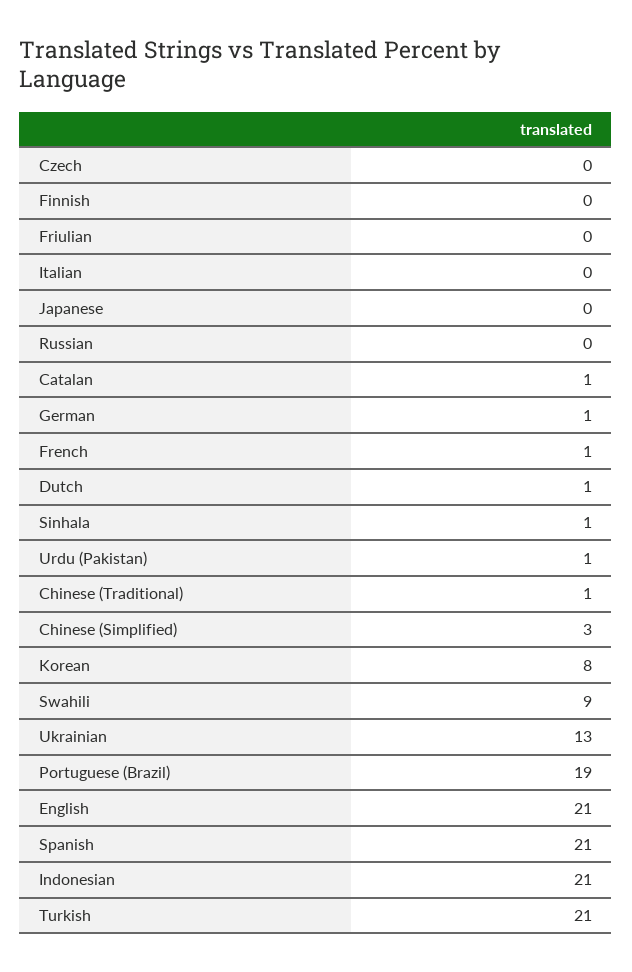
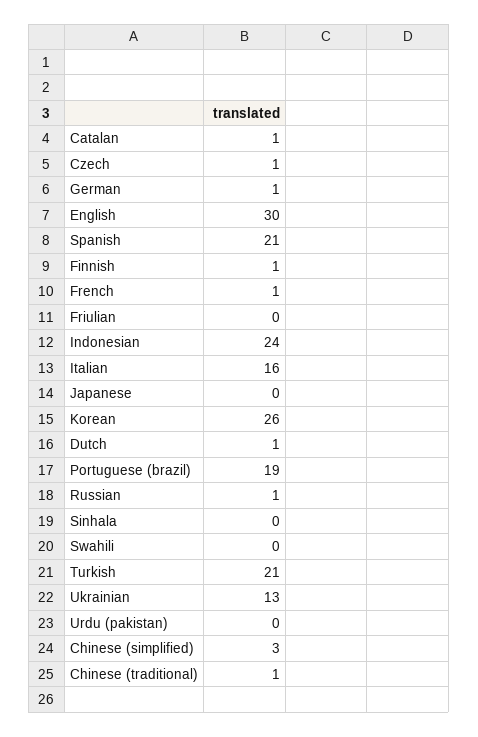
Czech: 0 -> 1
Finnish: 0 -> 1
Italian: 0 -> 16
Russian: 0 -> 1
Sinhala: 1 -> 0
Urdu (Pakistan): 1 -> 0
Korean: 8 -> 26
Swahili: 9 -> 0
English: 21 -> 30
Indonesian: 21 -> 24

